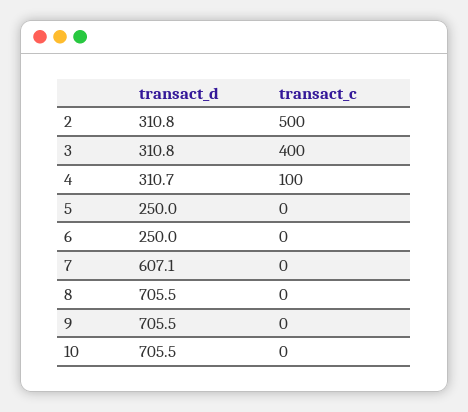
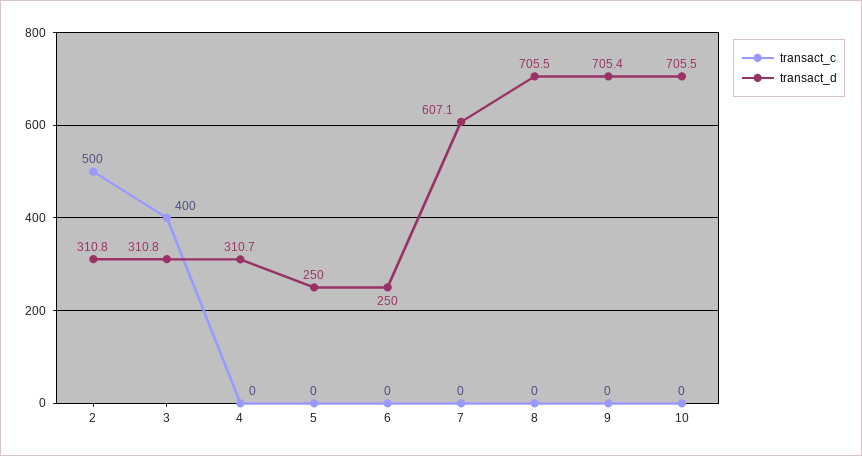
transact_c, 4: 100 -> 0
transact_d, 9: 705.5 -> 705.4

